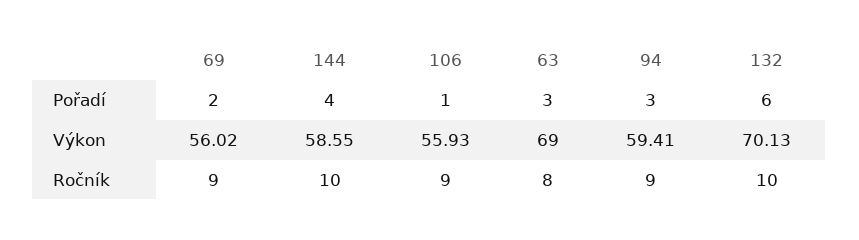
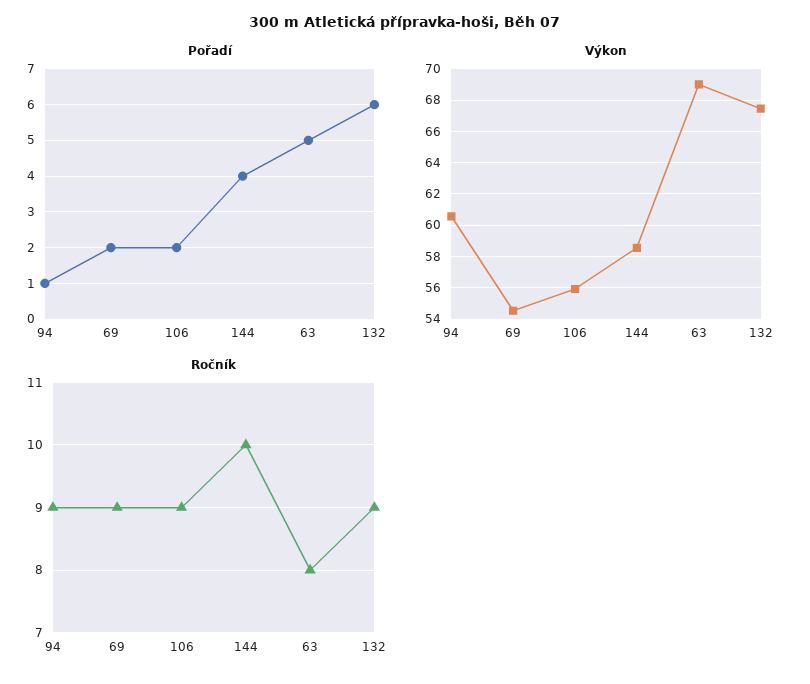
Pořadí, 106: 1 -> 2
Pořadí, 63: 3 -> 5
Pořadí, 94: 3 -> 1
Výkon, 69: 56.02 -> 54.5
Výkon, 94: 59.41 -> 60.5
Výkon, 132: 70.13 -> 67.5
Ročník, 132: 10 -> 9

